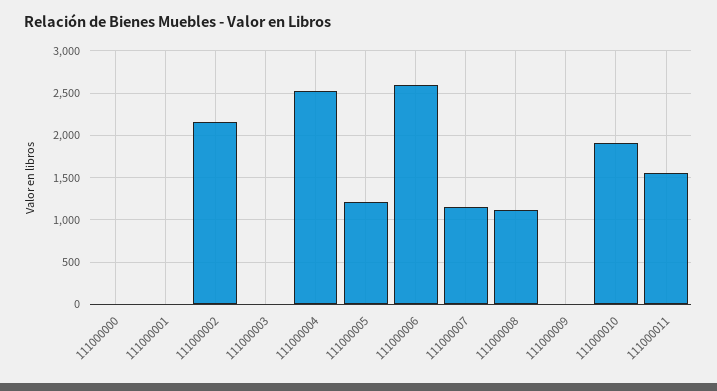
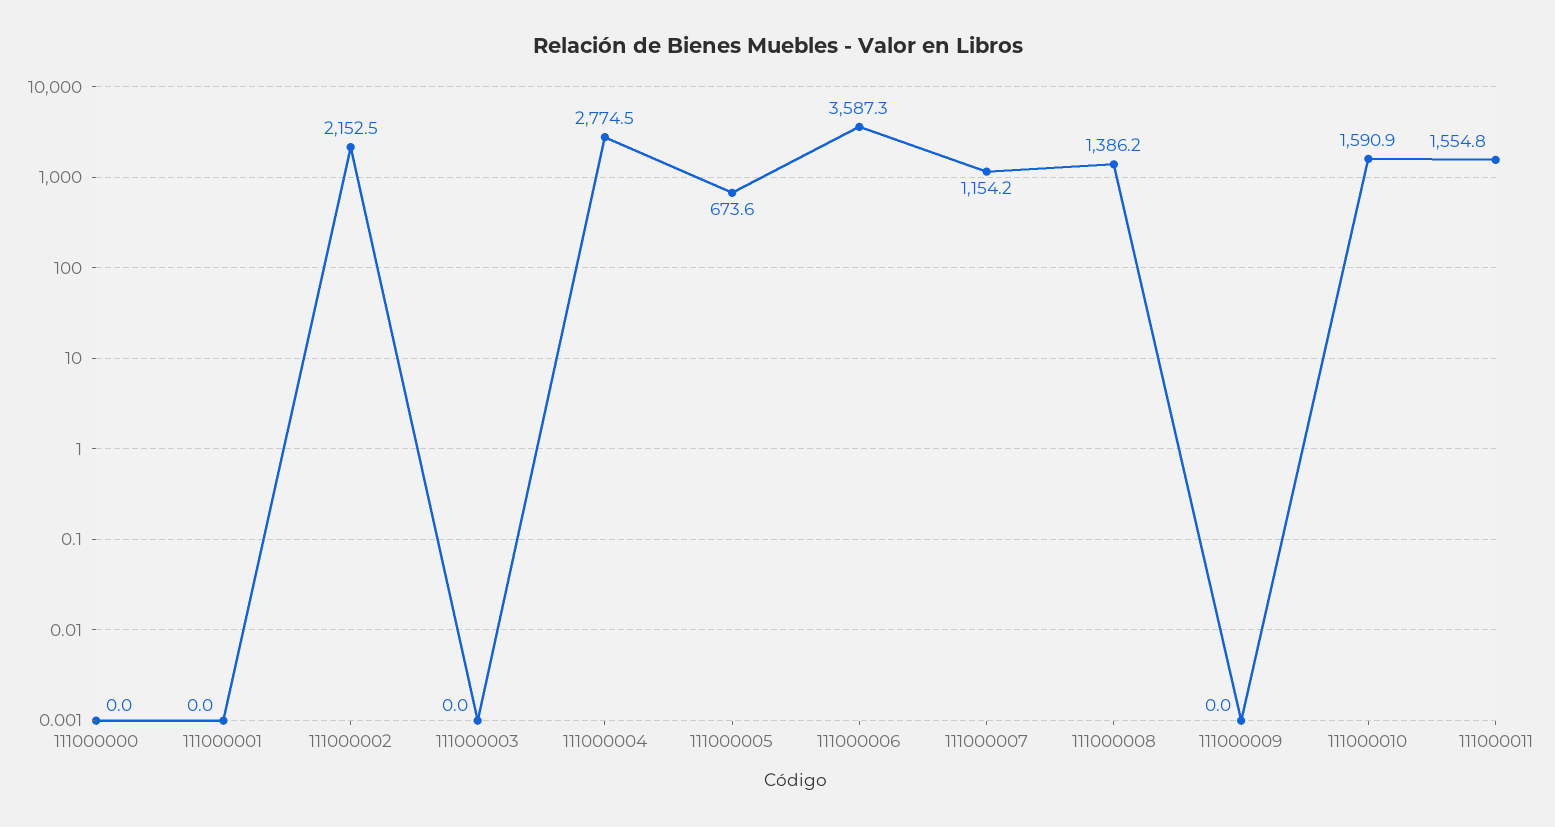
111000004: 2500 -> 2774.5
111000005: 1200 -> 673.6
111000006: 2600 -> 3587.3
111000008: 1100 -> 1386.2
111000010: 1900 -> 1590.9

